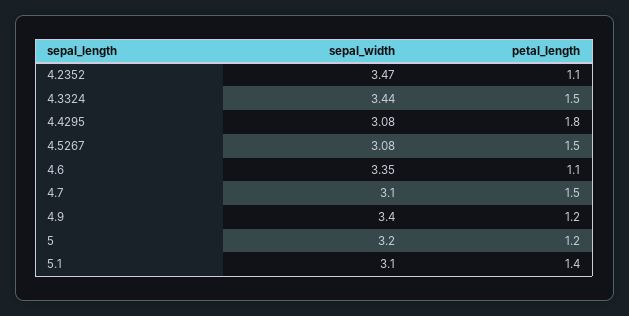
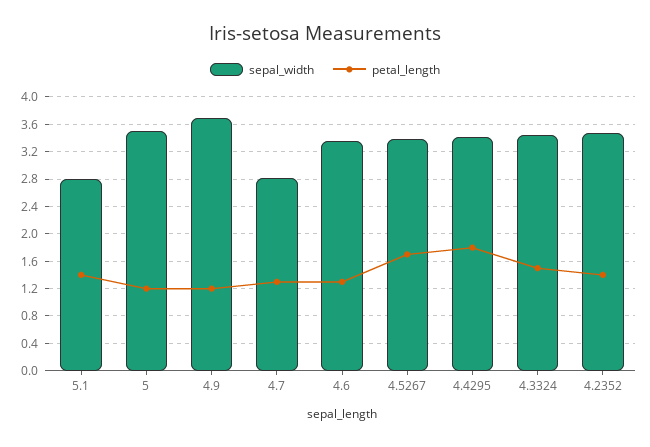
petal_length, 4.2352: 1.1 -> 1.4
sepal_width, 4.4295: 3.08 -> 3.4
sepal_width, 4.5267: 3.08 -> 3.4
petal_length, 4.5267: 1.5 -> 1.7
petal_length, 4.6: 1.1 -> 1.3
sepal_width, 4.7: 3.1 -> 2.8
petal_length, 4.7: 1.5 -> 1.3
sepal_width, 4.9: 3.4 -> 3.7
sepal_width, 5: 3.2 -> 3.5
sepal_width, 5.1: 3.1 -> 2.8

